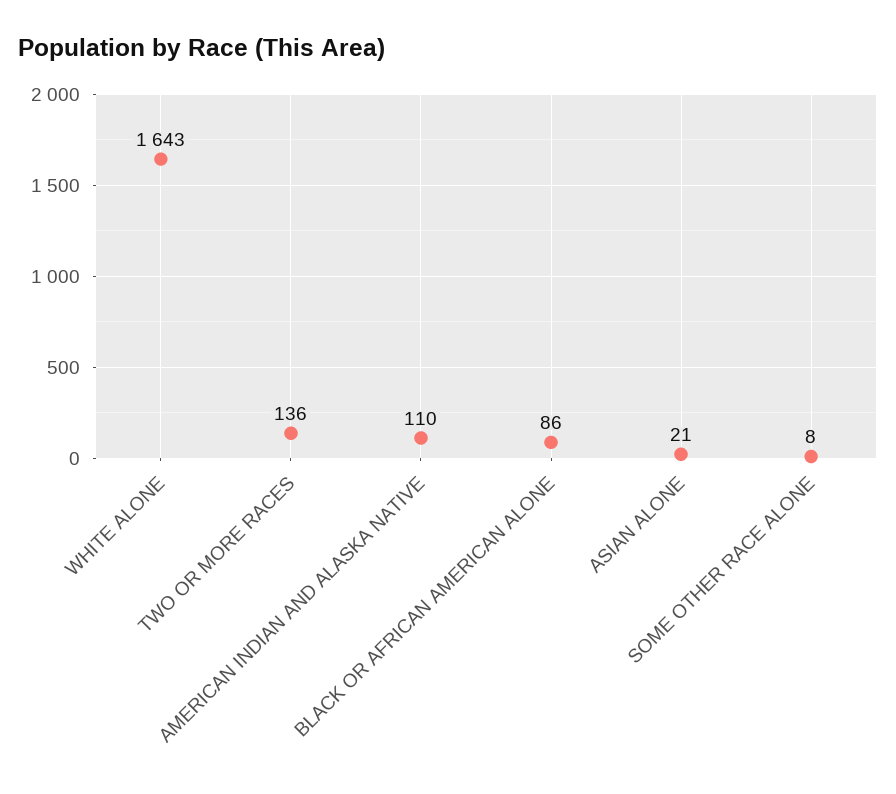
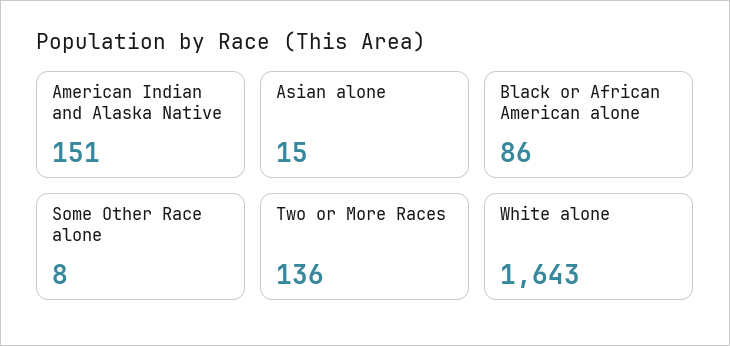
AMERICAN INDIAN AND ALASKA NATIVE: 110 -> 151
ASIAN ALONE: 21 -> 15

